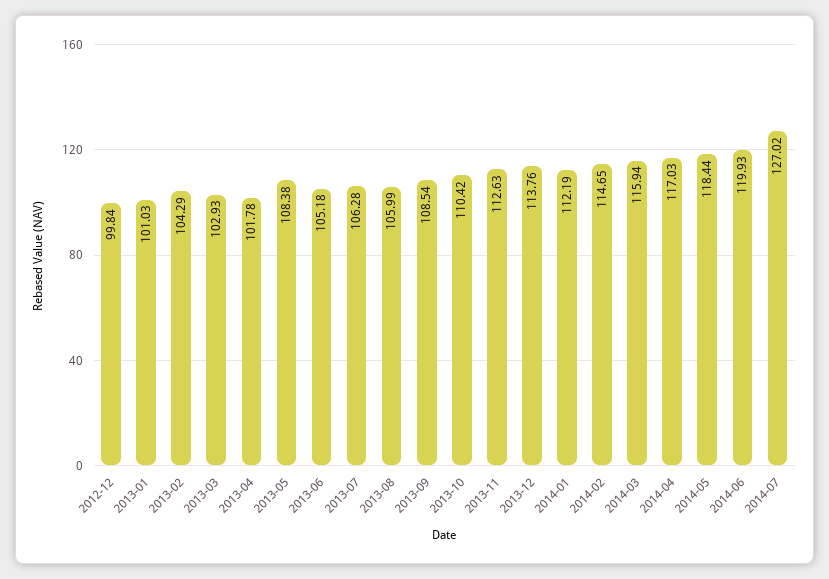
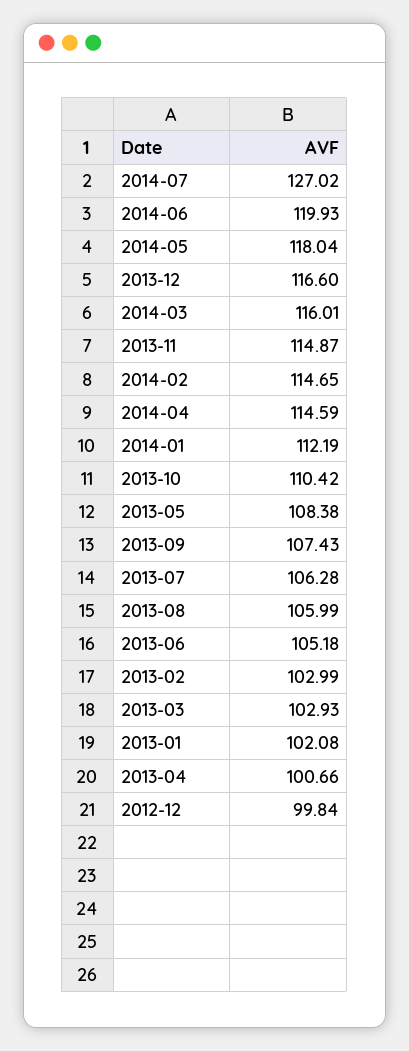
2013-01: 101.03 -> 102.08
2013-02: 104.29 -> 102.99
2013-04: 101.78 -> 100.66
2013-09: 108.54 -> 107.43
2013-11: 112.63 -> 114.87
2013-12: 113.76 -> 116.6
2014-03: 115.94 -> 116.01
2014-04: 117.03 -> 114.59
2014-05: 118.44 -> 118.04

